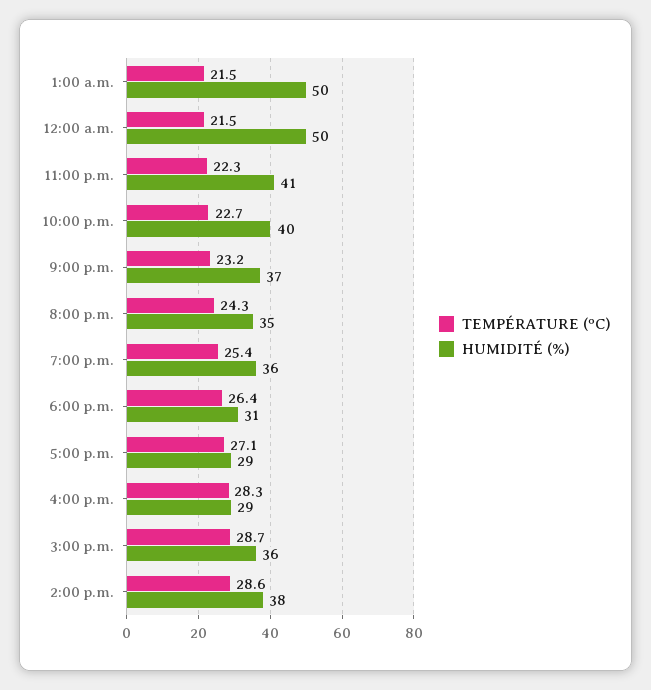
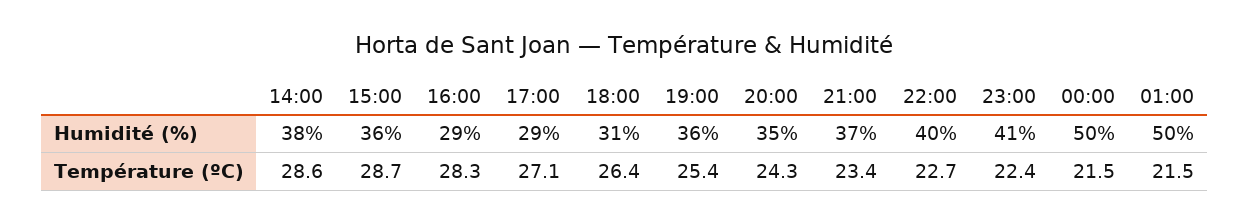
TEMPÉRATURE (ºC), 11:00 p.m.: 22.3 -> 22.4
TEMPÉRATURE (ºC), 9:00 p.m.: 23.2 -> 23.4

